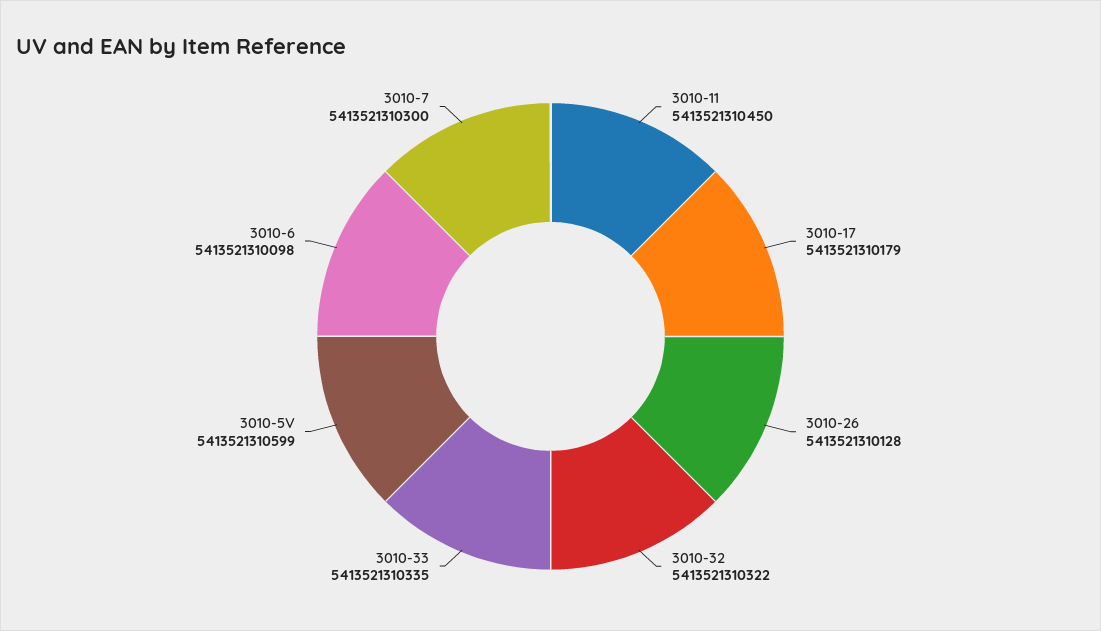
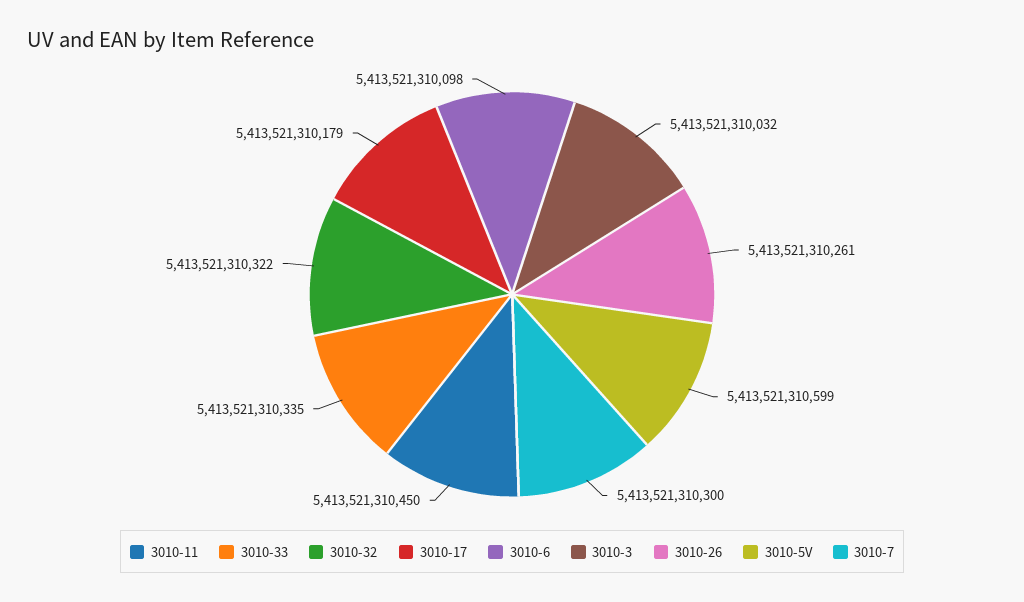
3010-26: 5413521310128 -> 5413521310261
3010-3: none -> 5413521310032

